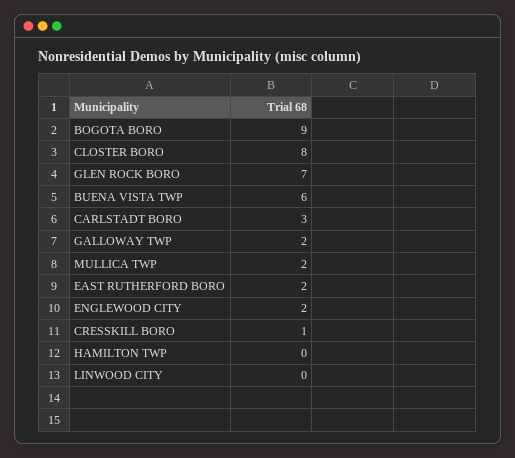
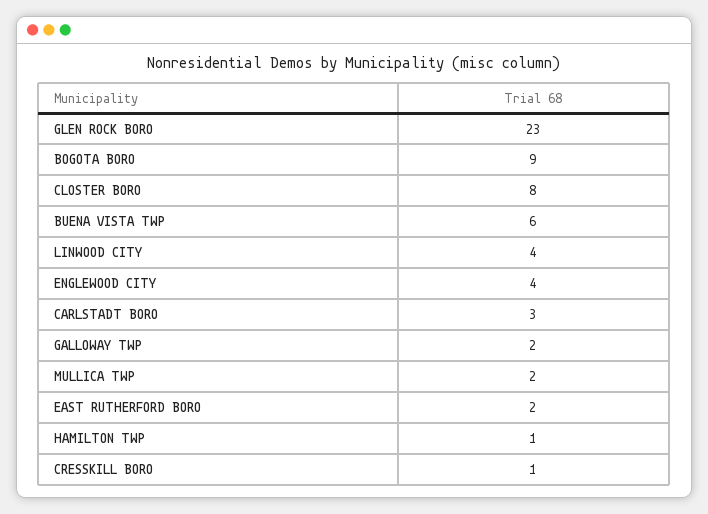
GLEN ROCK BORO: 7 -> 23
ENGLEWOOD CITY: 2 -> 4
HAMILTON TWP: 0 -> 1
LINWOOD CITY: 0 -> 4

